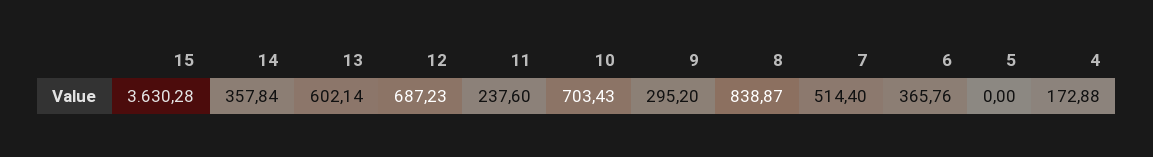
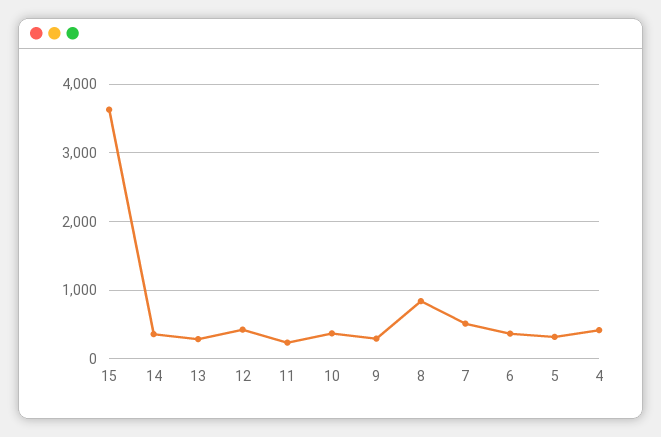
13: 602.14 -> 300
12: 687.23 -> 400
10: 703.43 -> 400
5: 0 -> 300
4: 172.88 -> 400

